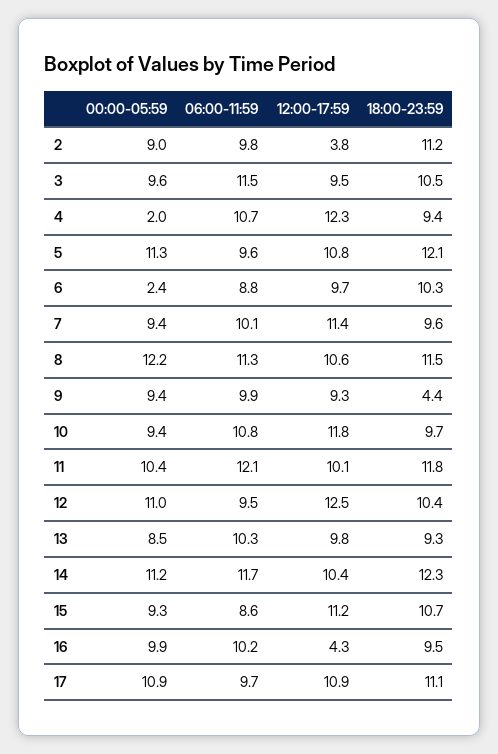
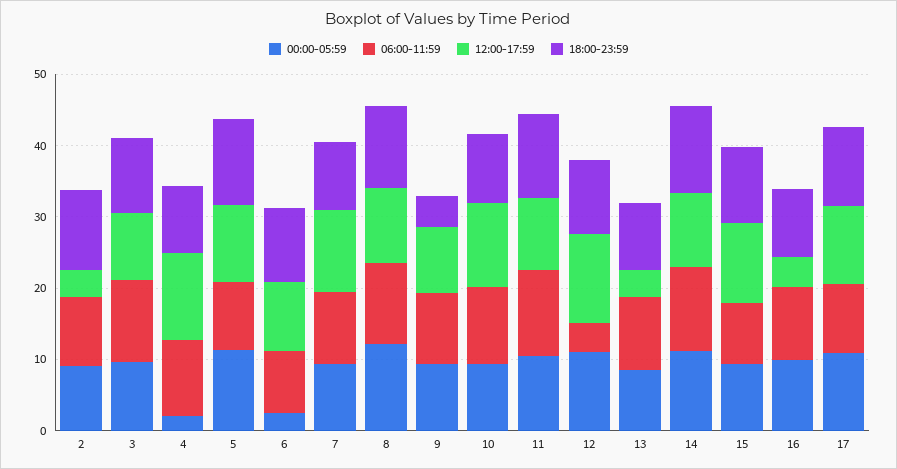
06:00-11:59, 12: 9.5 -> 4
12:00-17:59, 13: 9.8 -> 4

